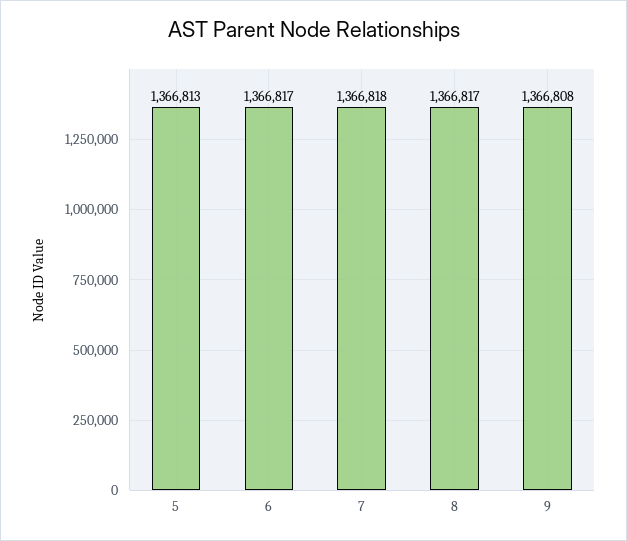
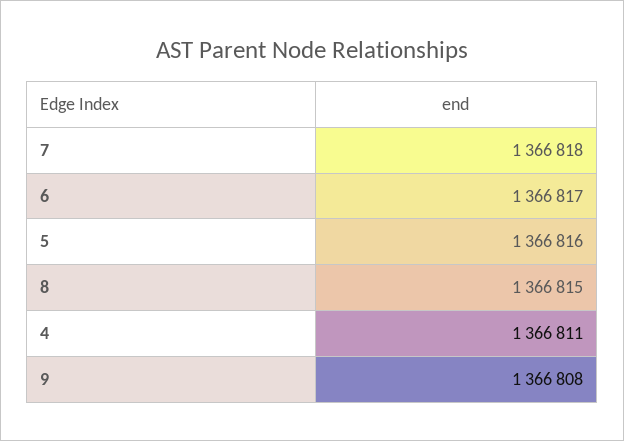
5: 1366813 -> 1366816
8: 1366817 -> 1366815
4: none -> 1366811

